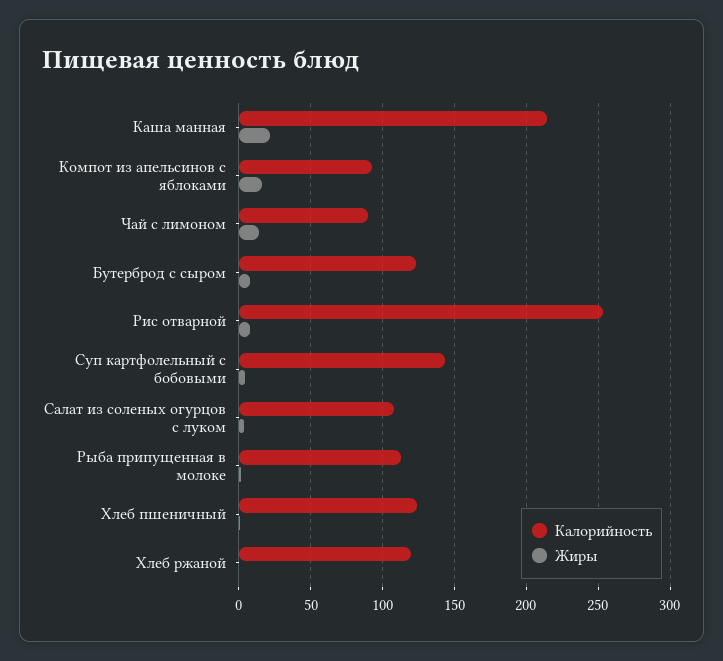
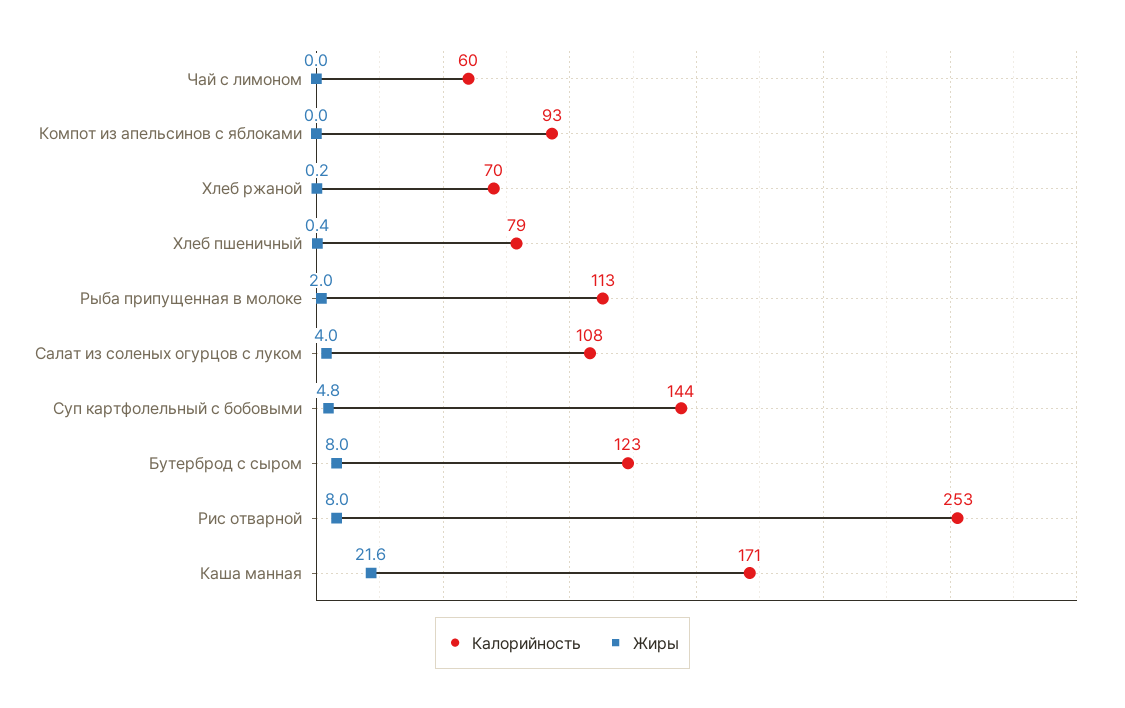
Калорийность, Каша манная: 215 -> 171
Жиры, Компот из апельсинов с яблоками: 15 -> 0
Калорийность, Чай с лимоном: 90 -> 60
Жиры, Чай с лимоном: 15 -> 0
Калорийность, Хлеб пшеничный: 125 -> 79
Калорийность, Хлеб ржаной: 120 -> 70

